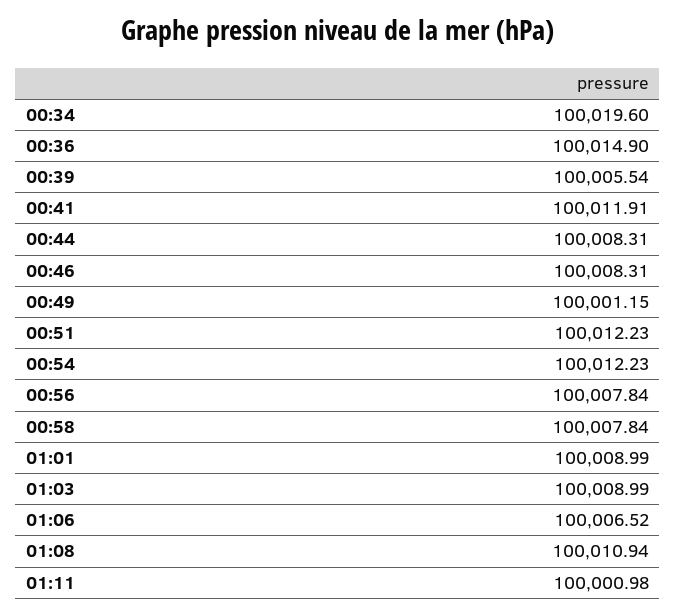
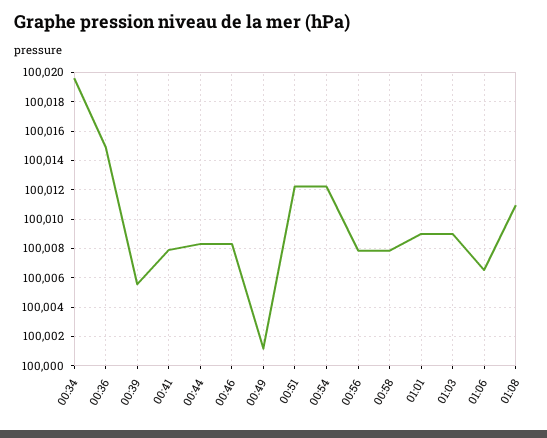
00:41: 100011.91 -> 100008
01:11: 100000.98 -> none

